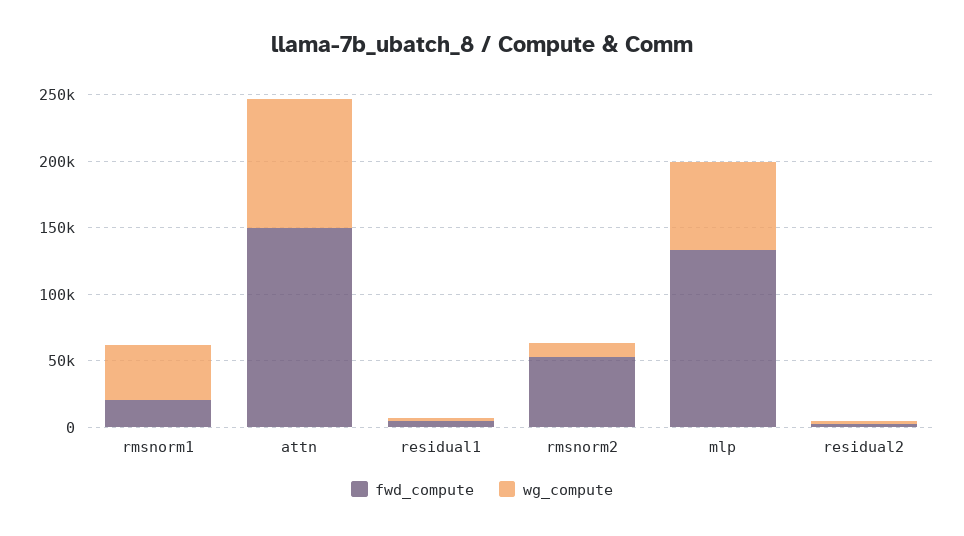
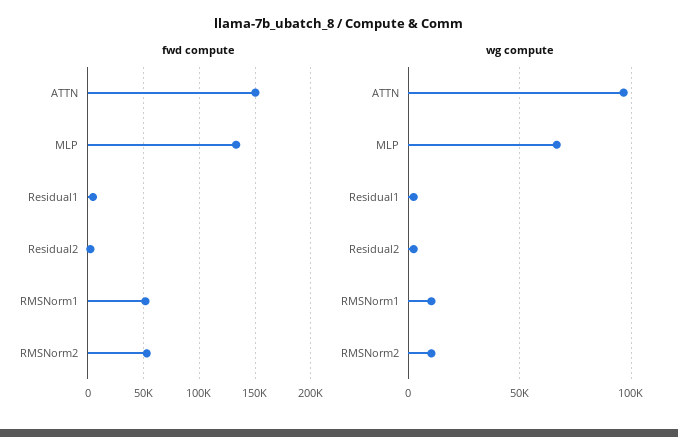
fwd_compute, rmsnorm1: 20000 -> 50000
wg_compute, rmsnorm1: 40000 -> 10000

